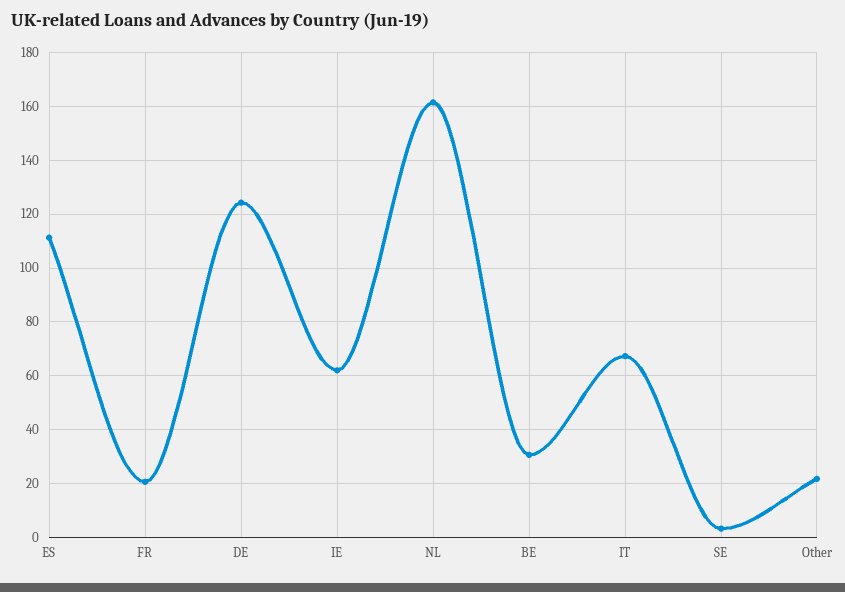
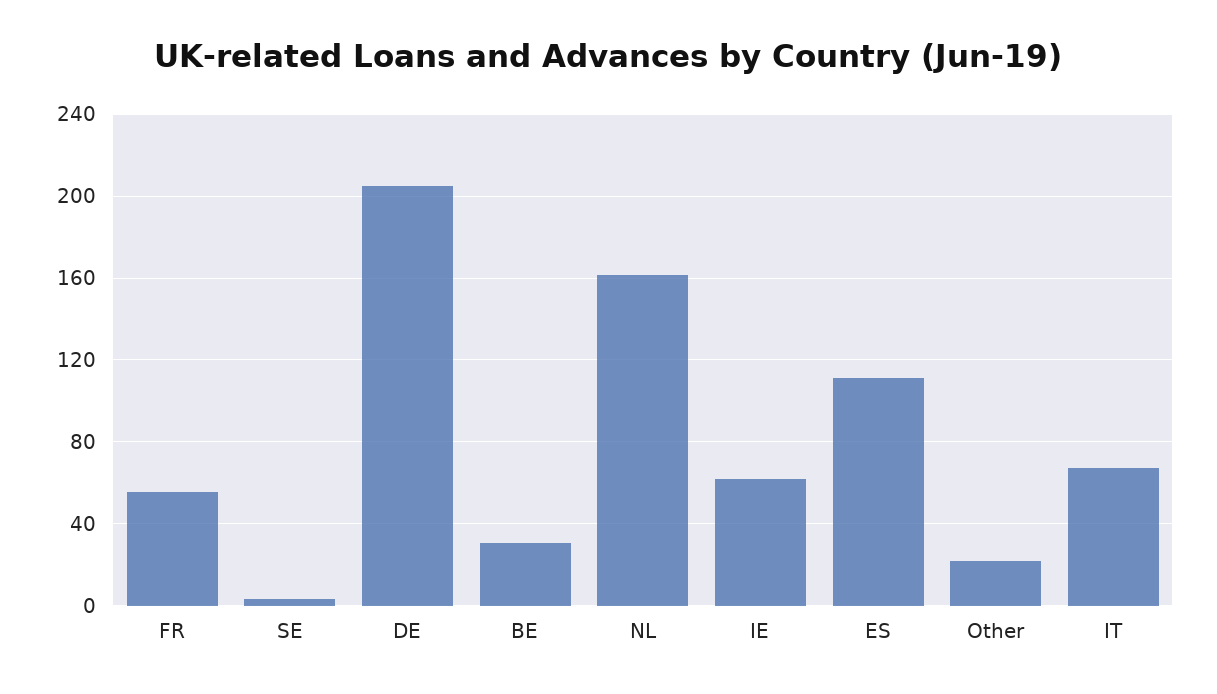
FR: 20 -> 55
DE: 125 -> 205

